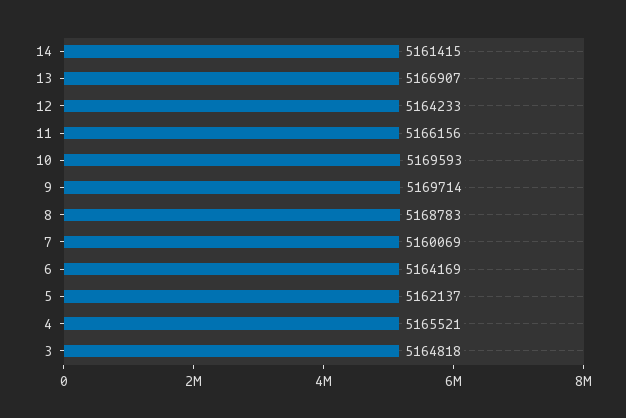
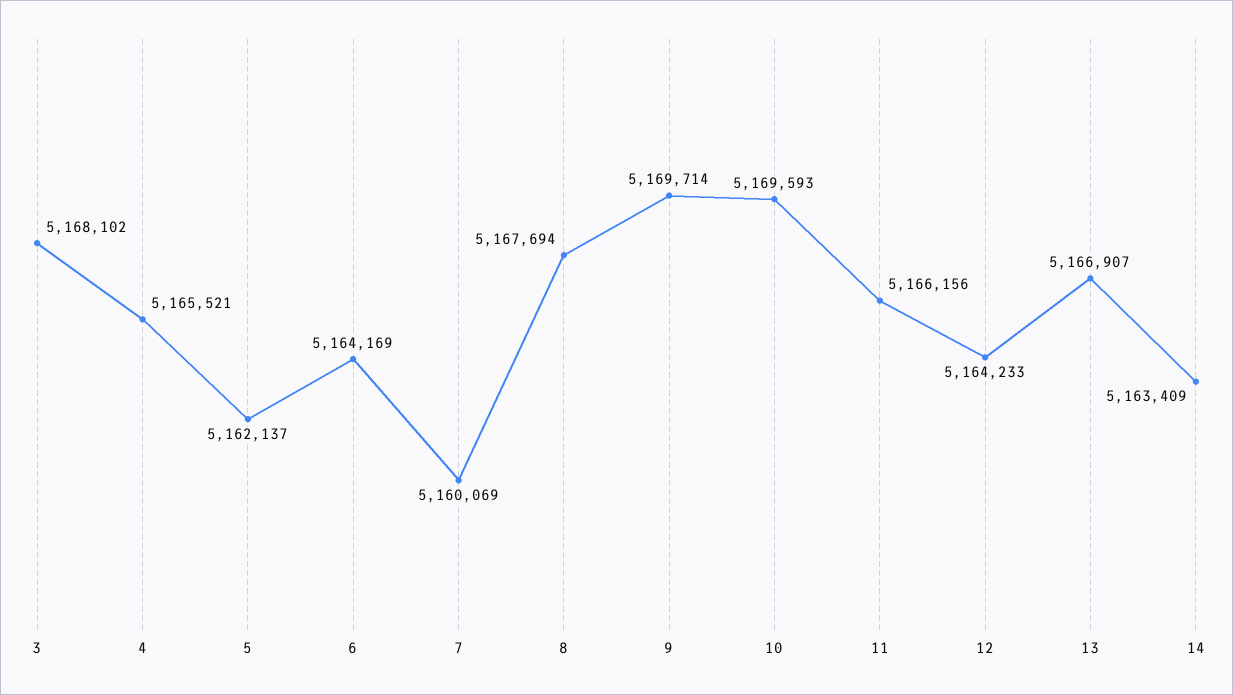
14: 5161415 -> 5163409
8: 5168783 -> 5167694
3: 5164818 -> 5168102

